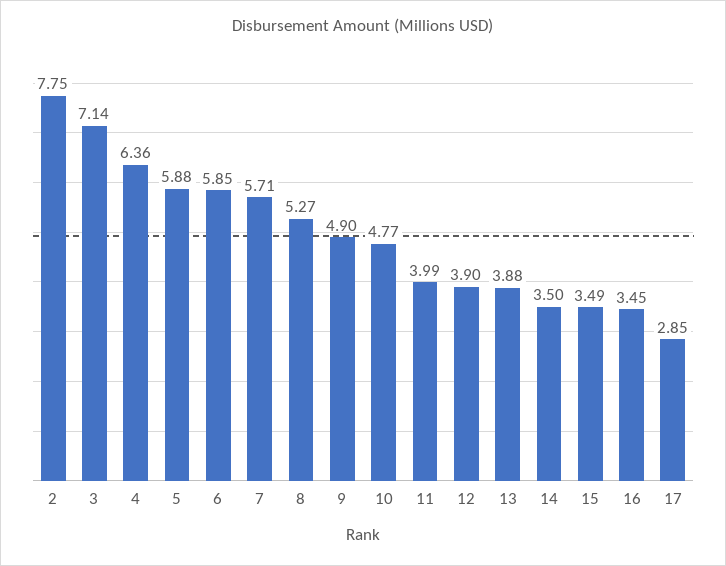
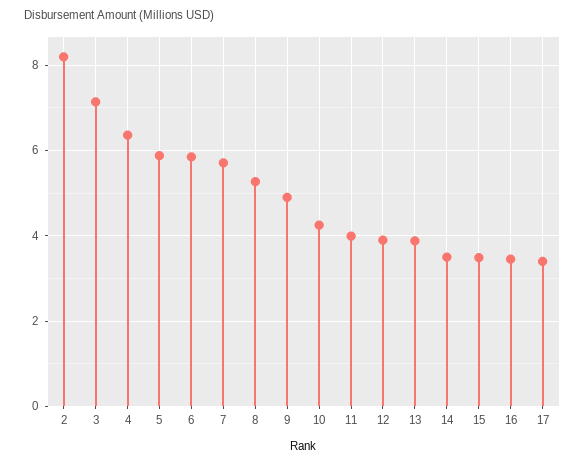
2: 7.75 -> 8.2
10: 4.77 -> 4.2
17: 2.85 -> 3.4

